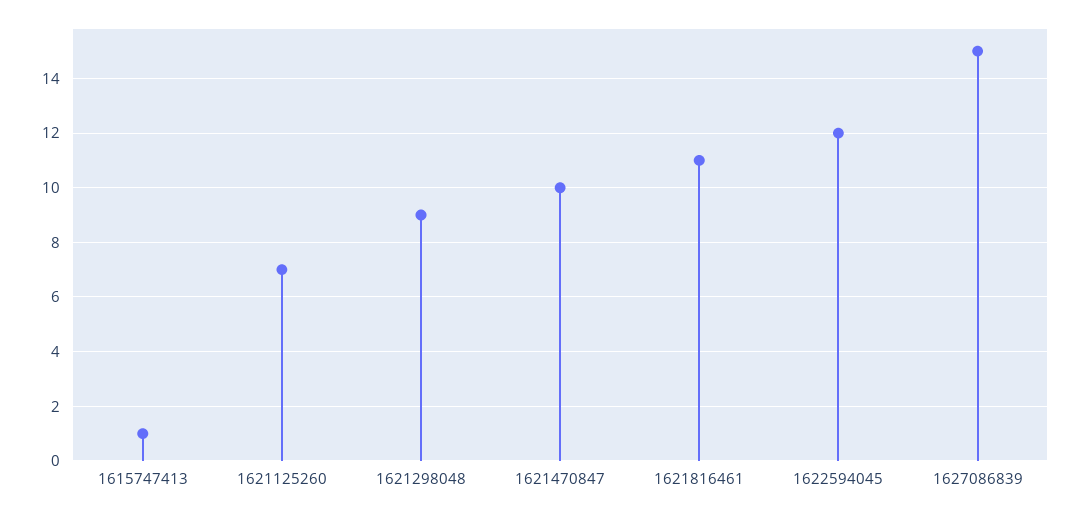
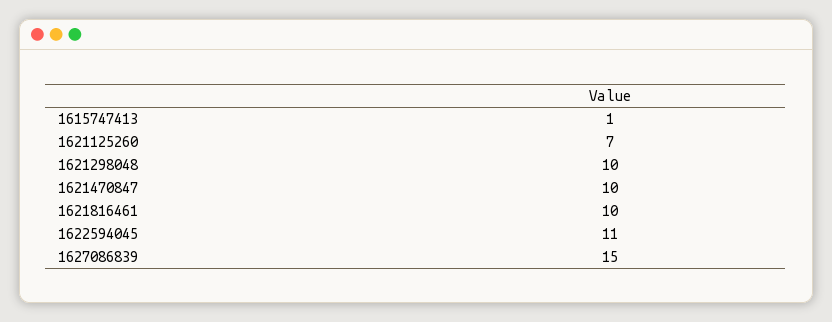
1621298048: 9 -> 10
1621816461: 11 -> 10
1622594045: 12 -> 11

